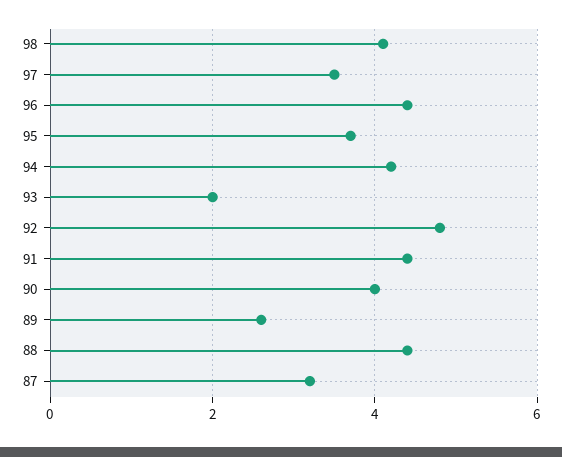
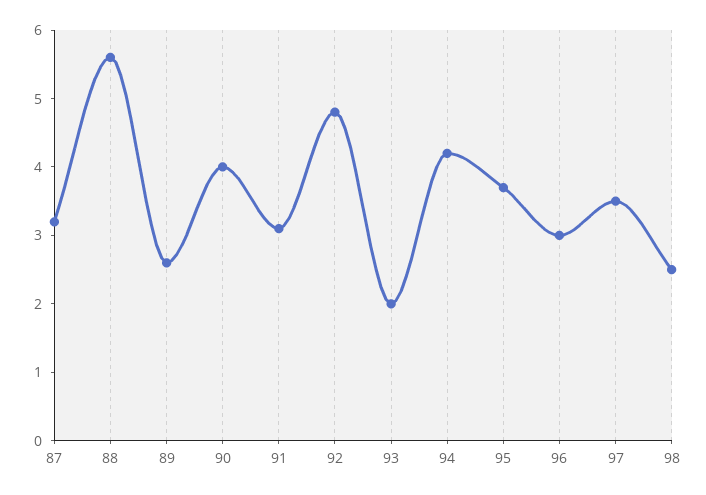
98: 4 -> 2.5
96: 4.5 -> 3
91: 4.5 -> 3
88: 4.5 -> 5.5

